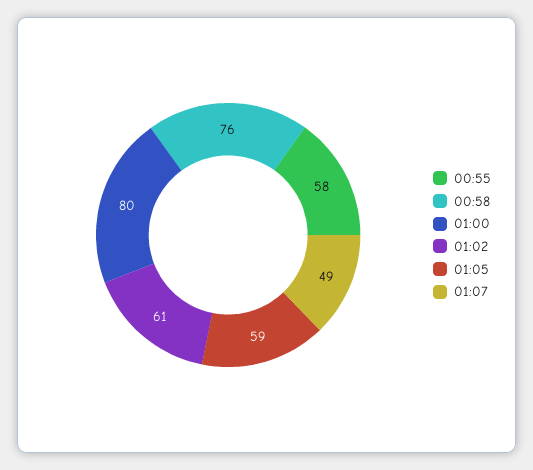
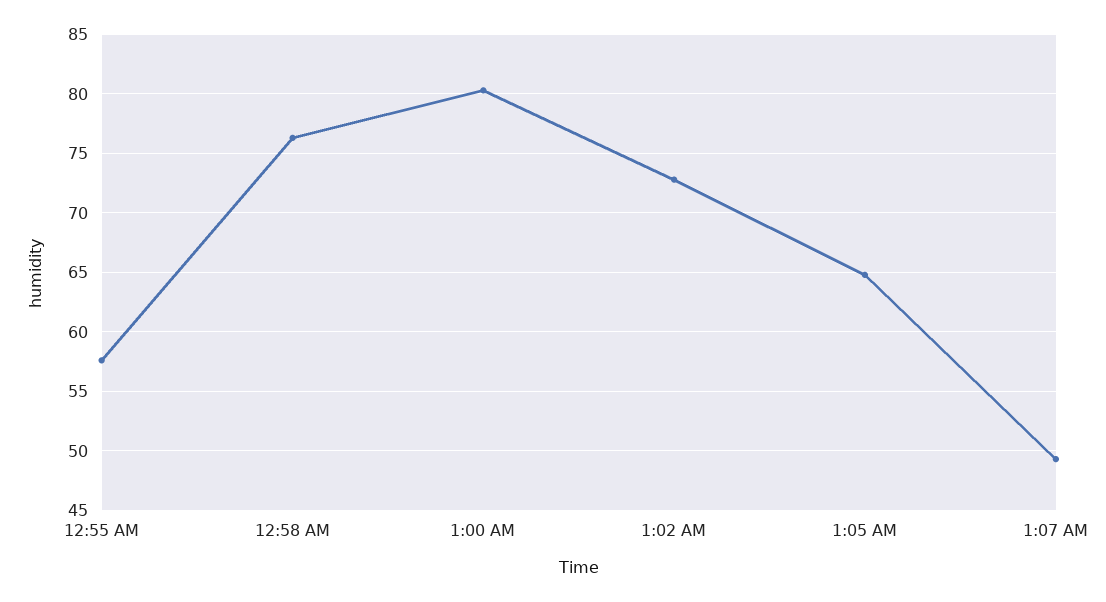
01:02: 61 -> 73
01:05: 59 -> 65

